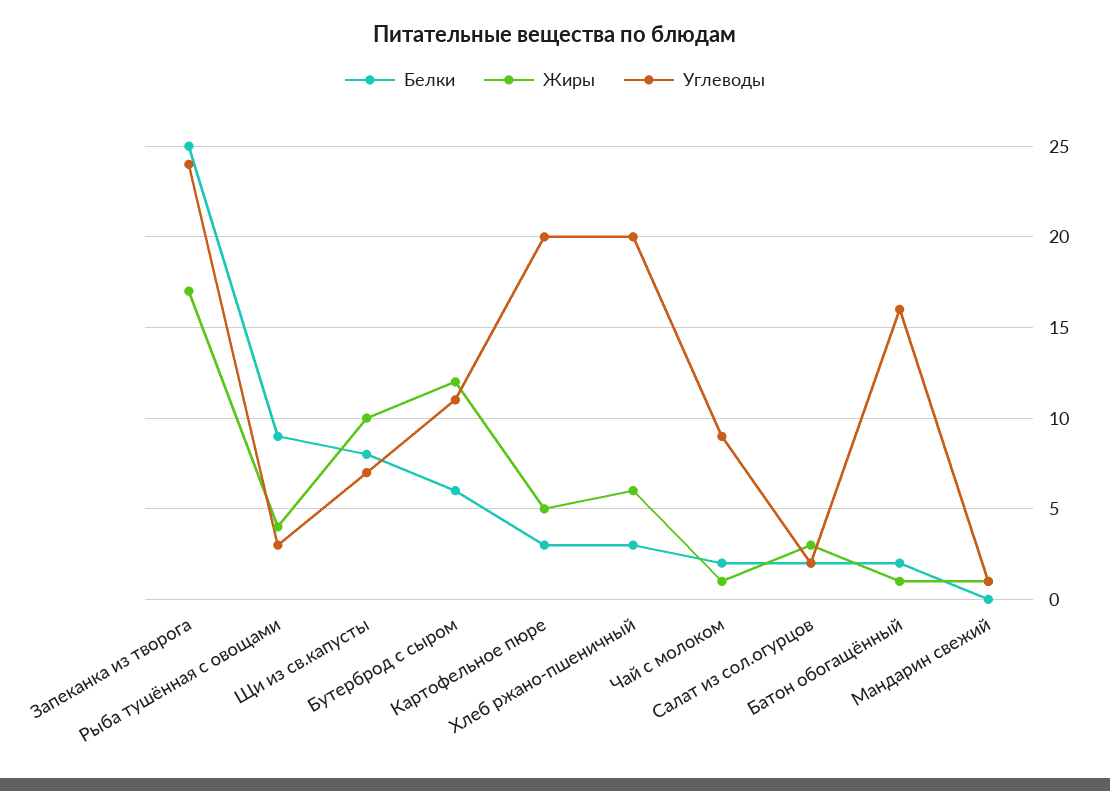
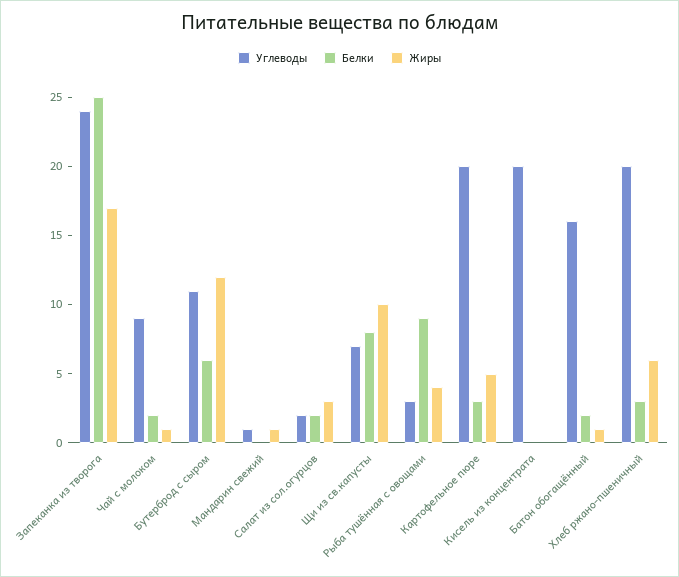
Углеводы, Кисель из концентрата: none -> 20
Белки, Кисель из концентрата: none -> 0
Жиры, Кисель из концентрата: none -> 0

